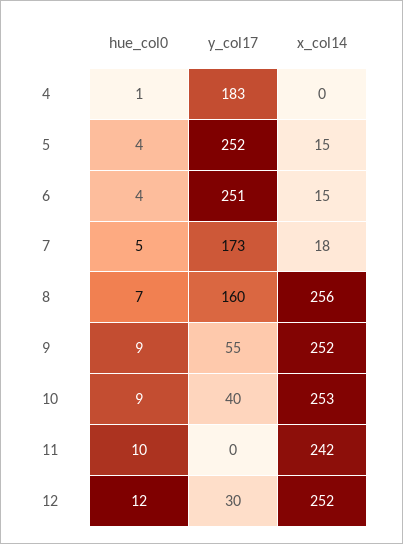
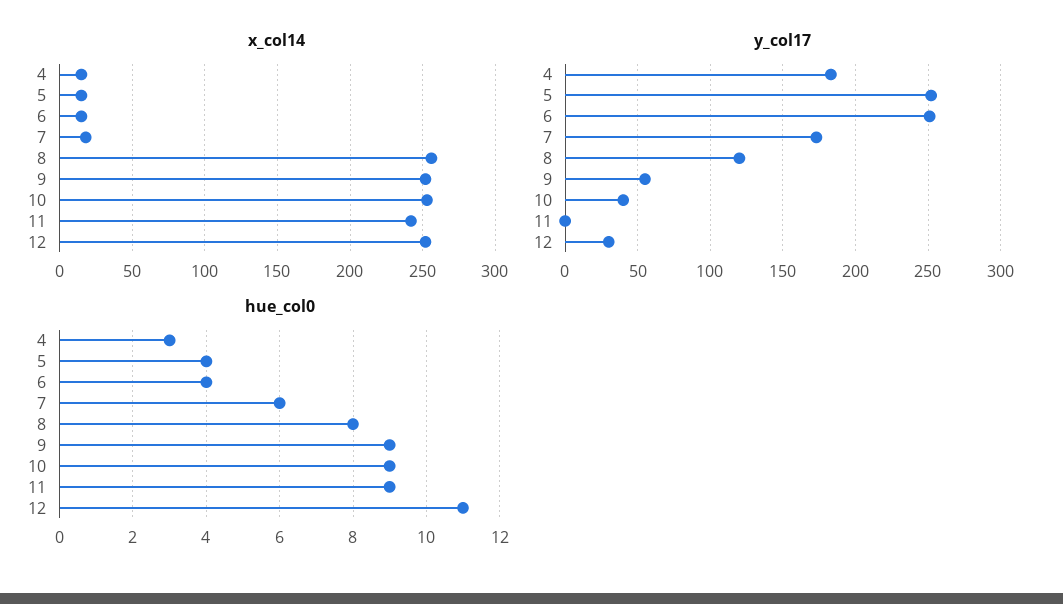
hue_col0, 4: 1 -> 3
x_col14, 4: 0 -> 15
hue_col0, 7: 5 -> 6
hue_col0, 8: 7 -> 8
y_col17, 8: 160 -> 120
hue_col0, 11: 10 -> 9
hue_col0, 12: 12 -> 11

